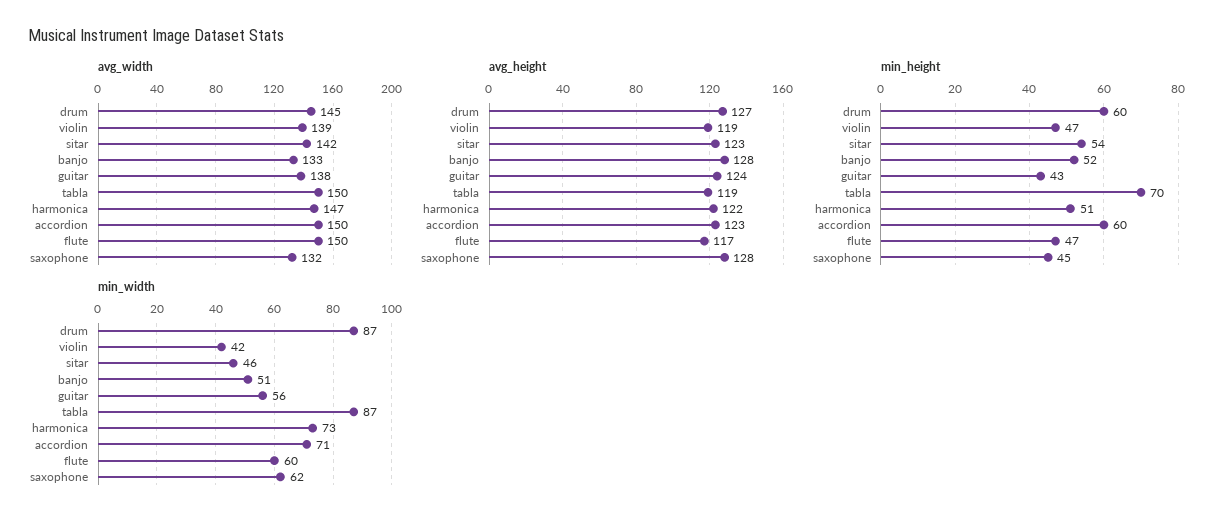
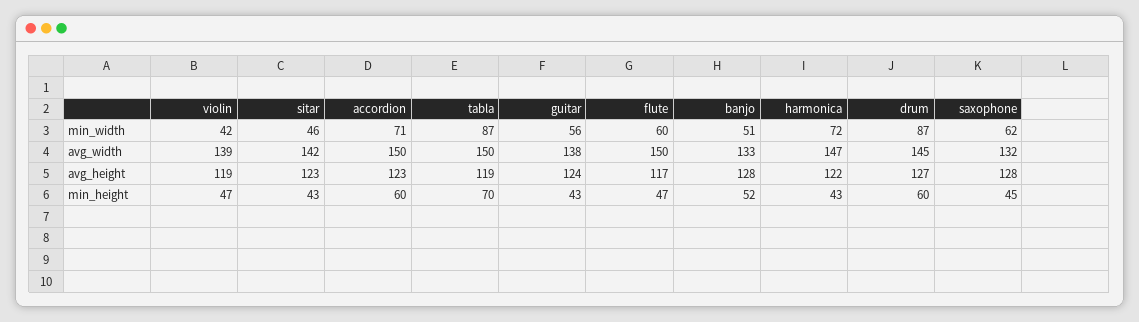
min_height, sitar: 54 -> 43
min_height, harmonica: 51 -> 43
min_width, harmonica: 73 -> 72

